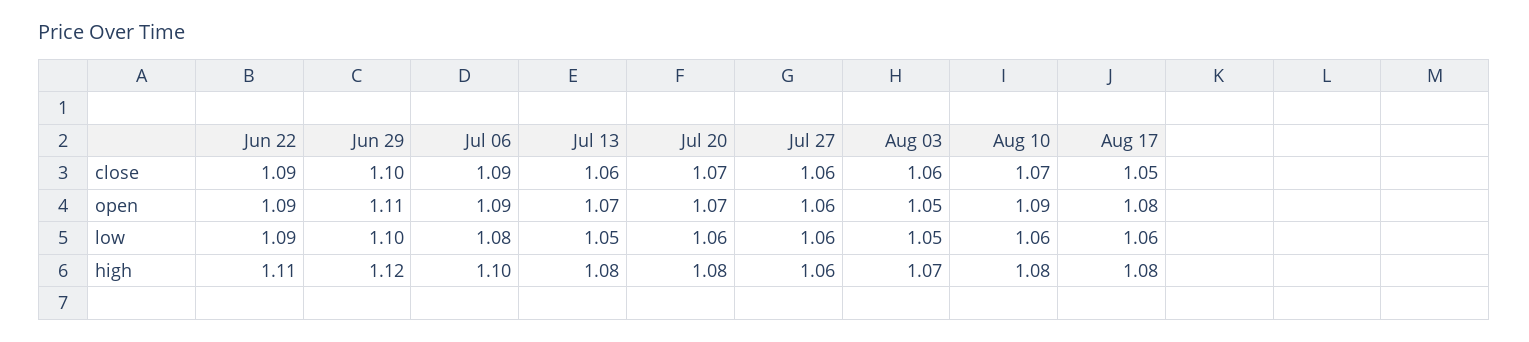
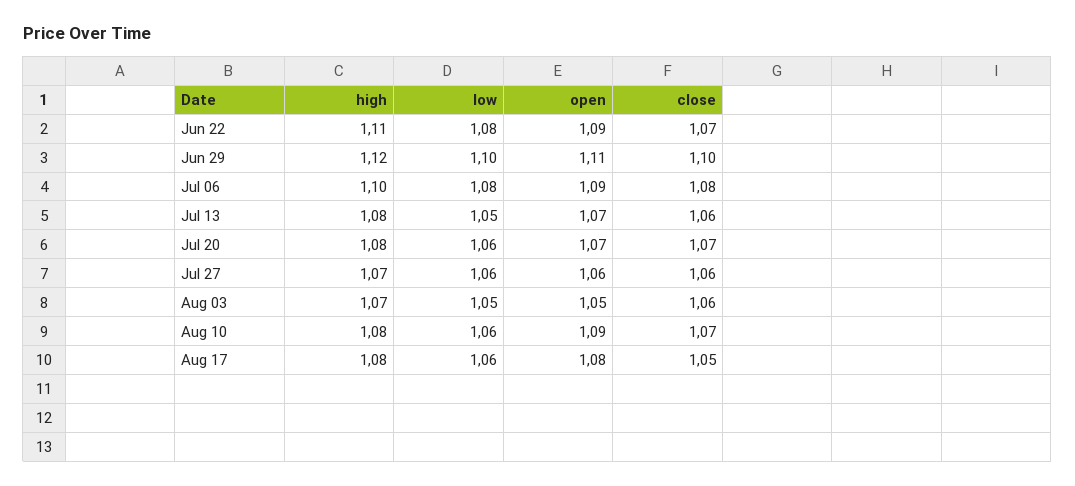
Jun 22, close: 1.09 -> 1.07
Jul 06, close: 1.09 -> 1.08
Jun 22, low: 1.09 -> 1.08
Jul 27, high: 1.06 -> 1.07

